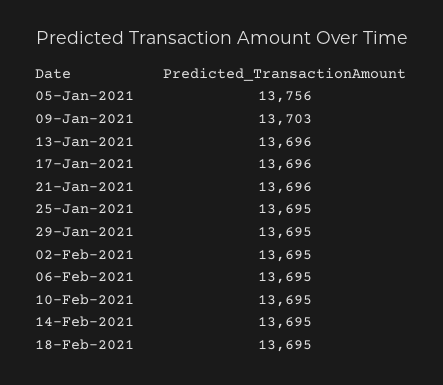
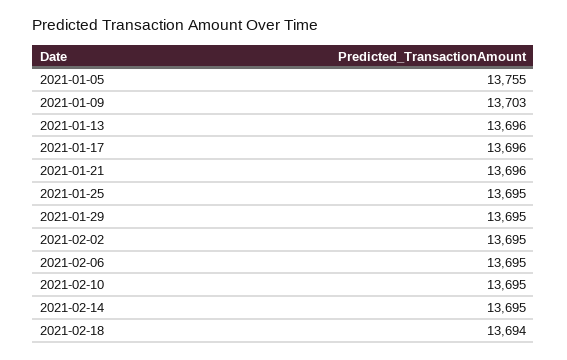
05-Jan-2021: 13756 -> 13755
18-Feb-2021: 13695 -> 13694

